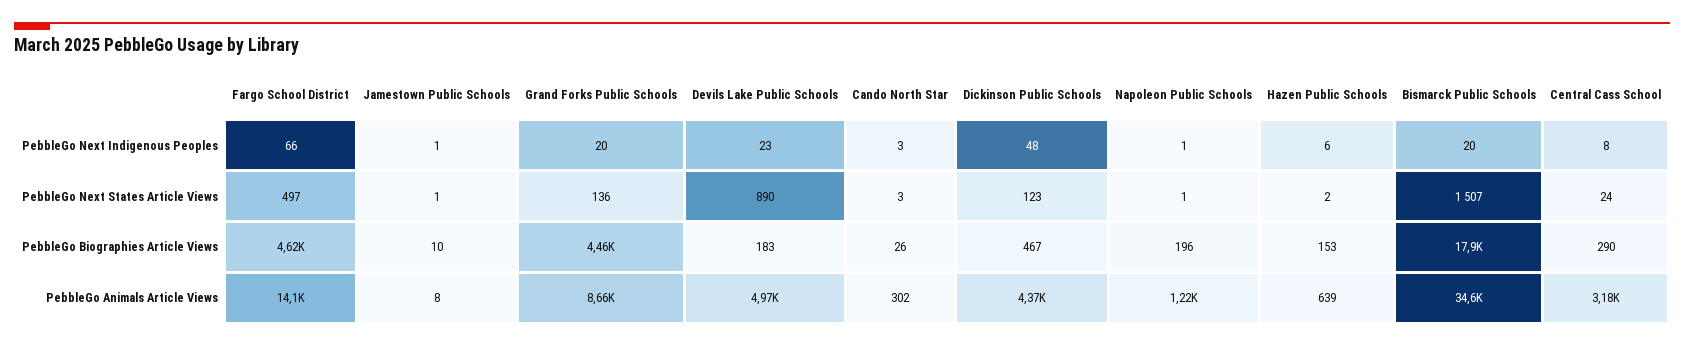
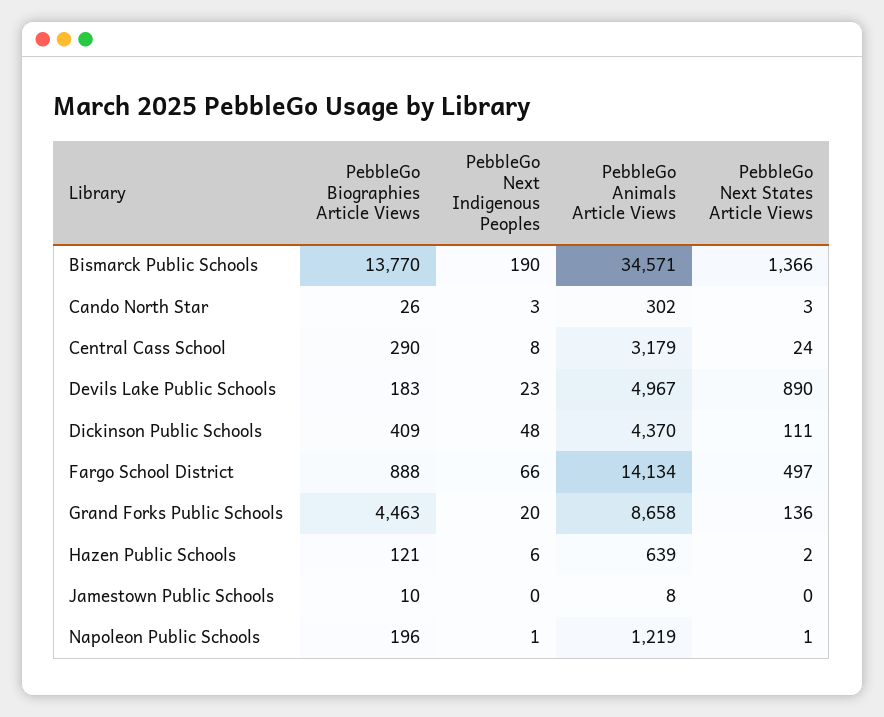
Jamestown Public Schools, PebbleGo Next Indigenous Peoples: 1 -> 0
Bismarck Public Schools, PebbleGo Next Indigenous Peoples: 20 -> 190
Jamestown Public Schools, PebbleGo Next States Article Views: 1 -> 0
Dickinson Public Schools, PebbleGo Next States Article Views: 123 -> 111
Bismarck Public Schools, PebbleGo Next States Article Views: 1507 -> 1366
Fargo School District, PebbleGo Biographies Article Views: 4620 -> 888
Dickinson Public Schools, PebbleGo Biographies Article Views: 467 -> 409
Hazen Public Schools, PebbleGo Biographies Article Views: 153 -> 121
Bismarck Public Schools, PebbleGo Biographies Article Views: 17900 -> 13770

